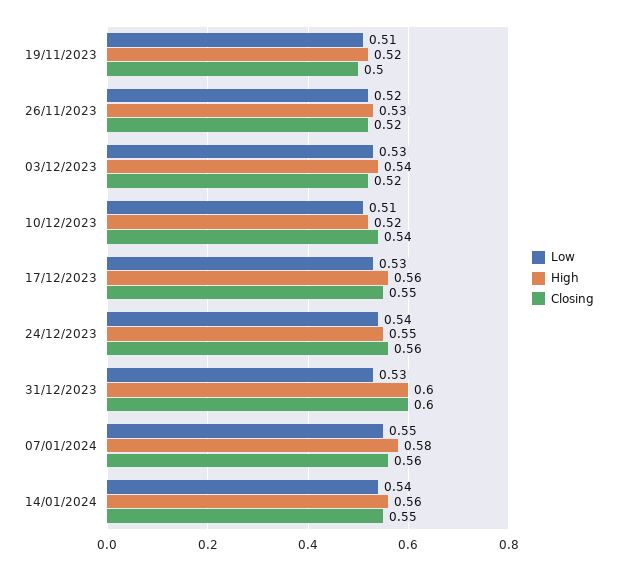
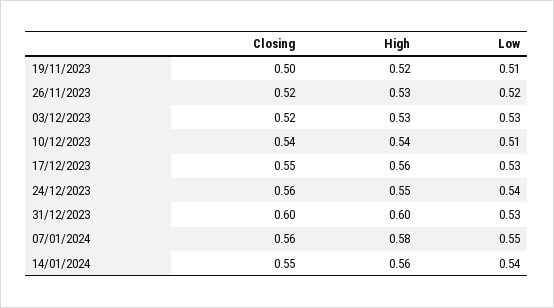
High, 03/12/2023: 0.54 -> 0.53
High, 10/12/2023: 0.52 -> 0.54

